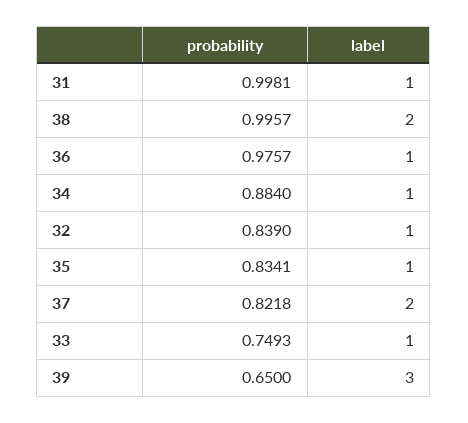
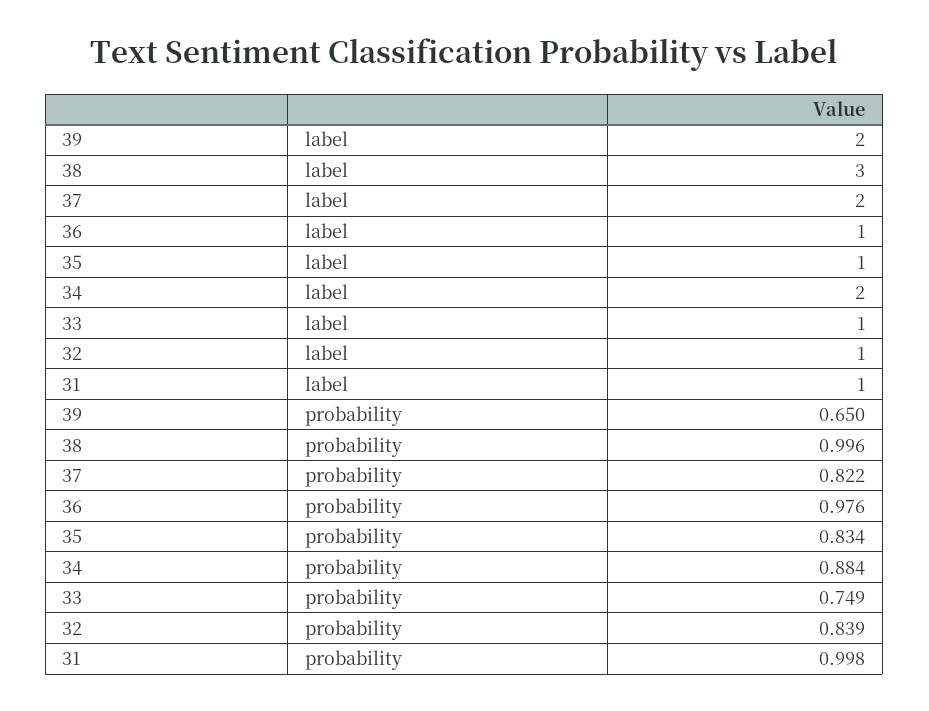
label, 38: 2 -> 3
label, 34: 1 -> 2
label, 39: 3 -> 2

